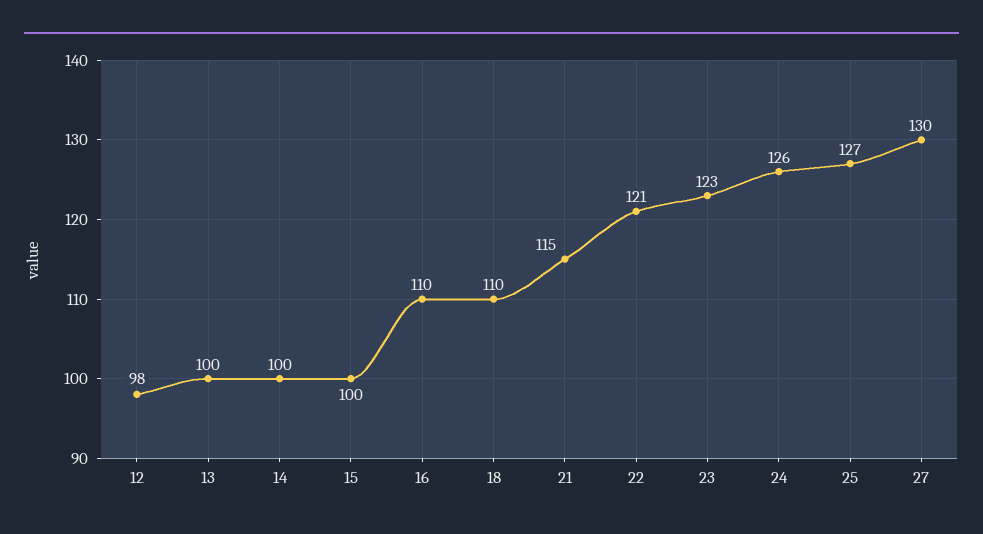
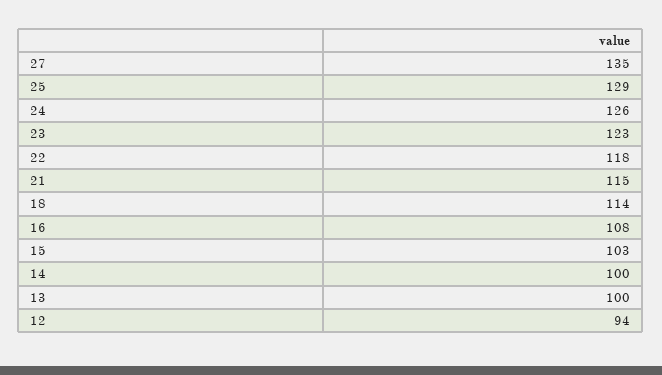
12: 98 -> 94
15: 100 -> 103
16: 110 -> 108
18: 110 -> 114
22: 121 -> 118
25: 127 -> 129
27: 130 -> 135

